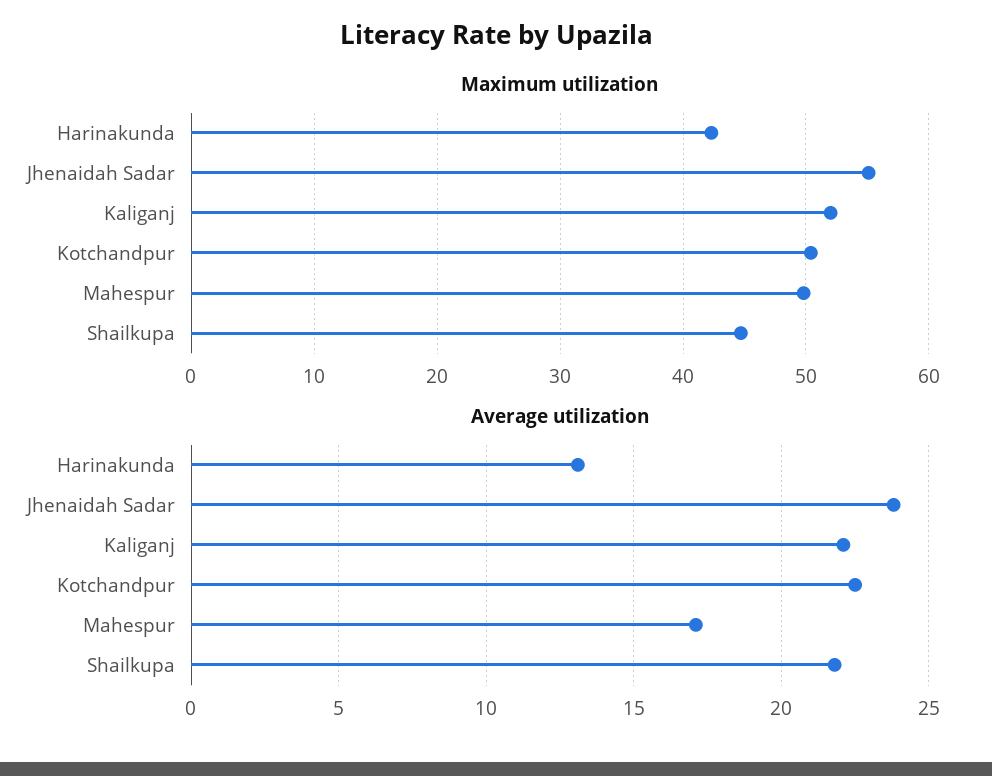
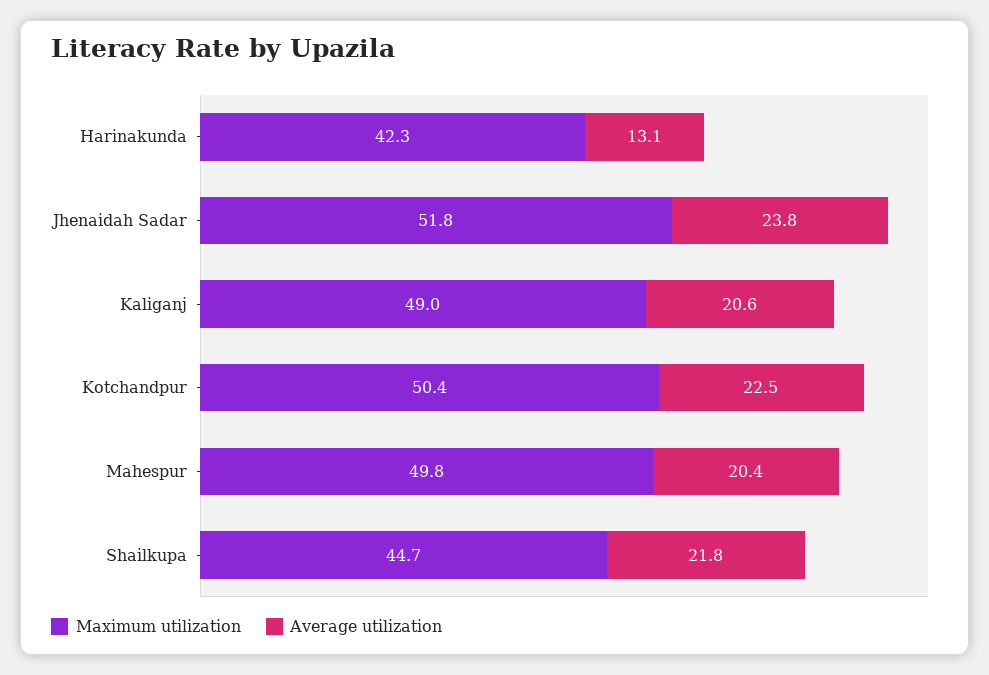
Maximum utilization, Jhenaidah Sadar: 55 -> 51.8
Maximum utilization, Kaliganj: 52 -> 49
Average utilization, Kaliganj: 22 -> 20.6
Average utilization, Mahespur: 17 -> 20.4

